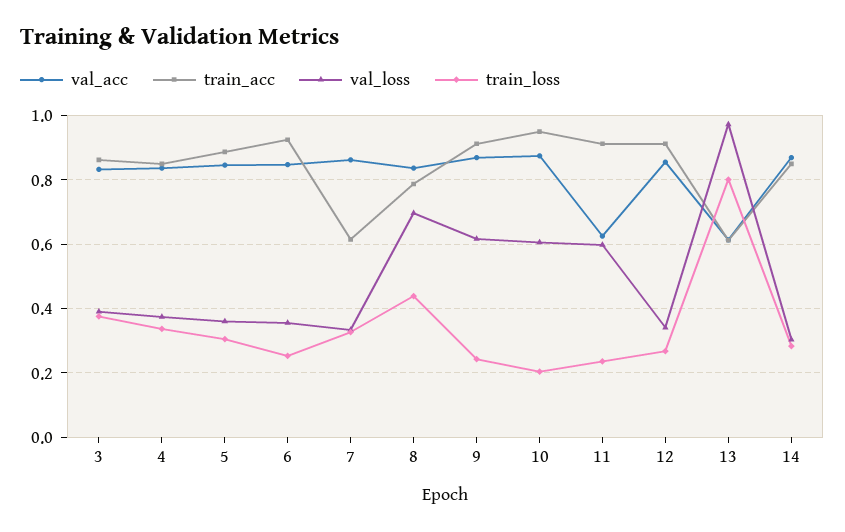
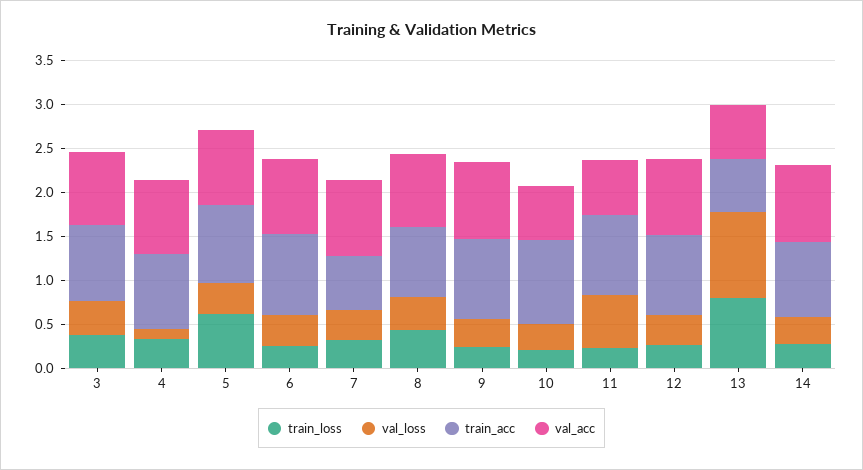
val_loss, 4: 0.38 -> 0.1
train_loss, 5: 0.3 -> 0.6
val_loss, 8: 0.7 -> 0.4
val_loss, 9: 0.62 -> 0.3
val_acc, 10: 0.88 -> 0.6
val_loss, 10: 0.6 -> 0.3

